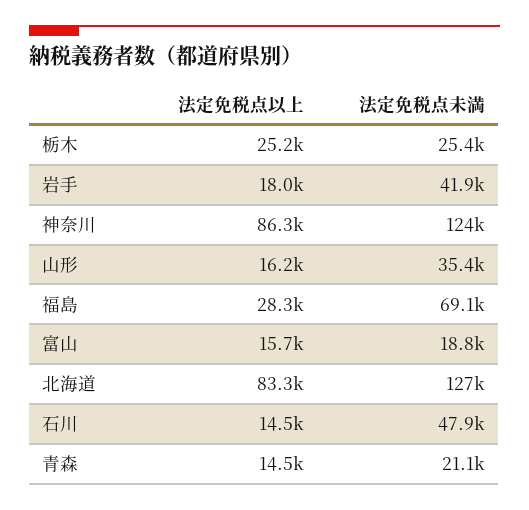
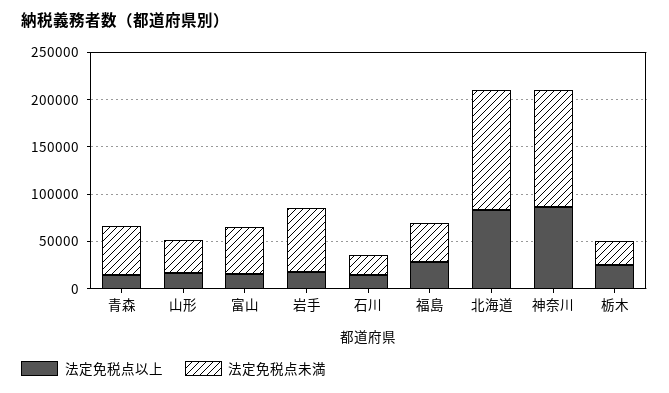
法定免税点未満, 岩手: 41900 -> 70000
法定免税点未満, 福島: 69100 -> 40000
法定免税点未満, 富山: 18800 -> 50000
法定免税点未満, 石川: 47900 -> 20000
法定免税点未満, 青森: 21100 -> 50000

